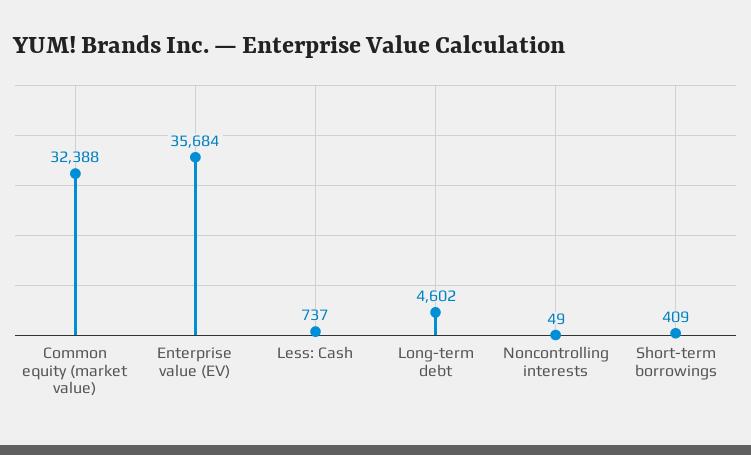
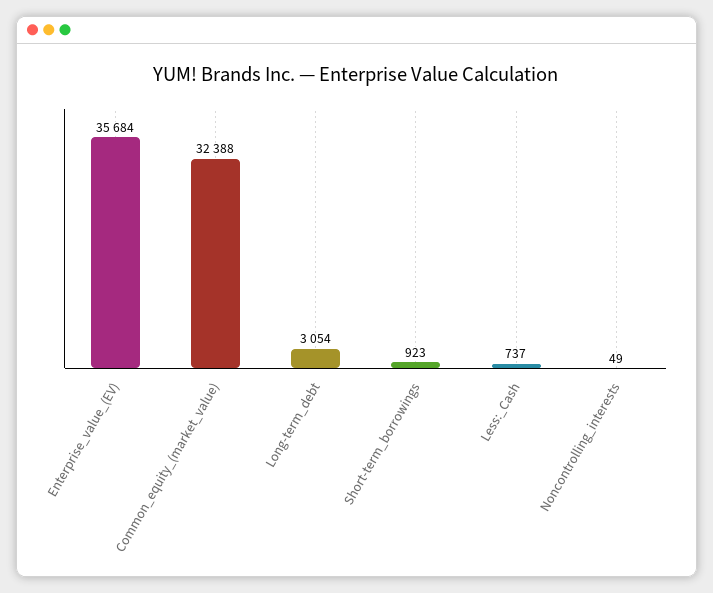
Long-term debt: 4602 -> 3054
Short-term borrowings: 409 -> 923

